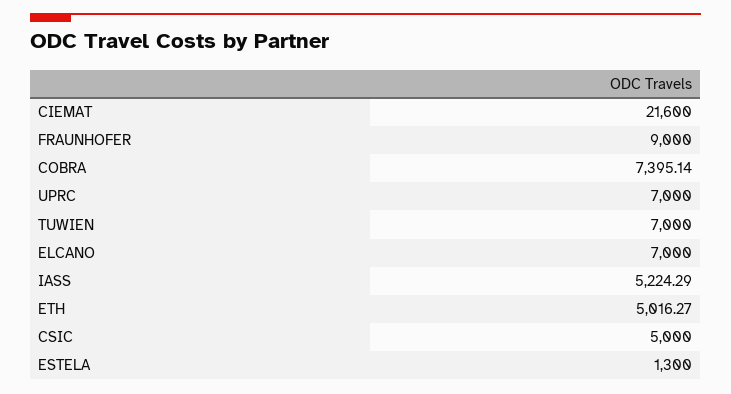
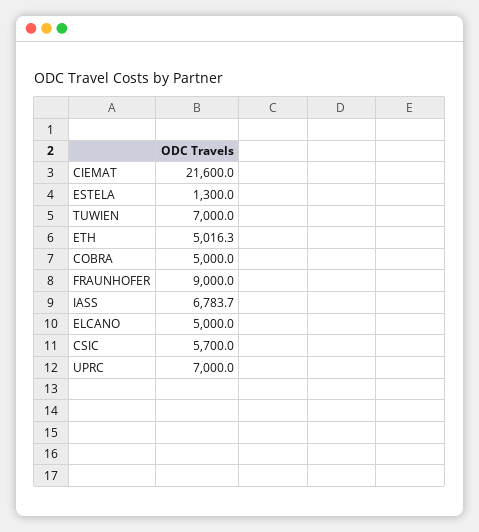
COBRA: 7395.14 -> 5000
ELCANO: 7000 -> 5000
IASS: 5224.29 -> 6783.7
CSIC: 5000 -> 5700

